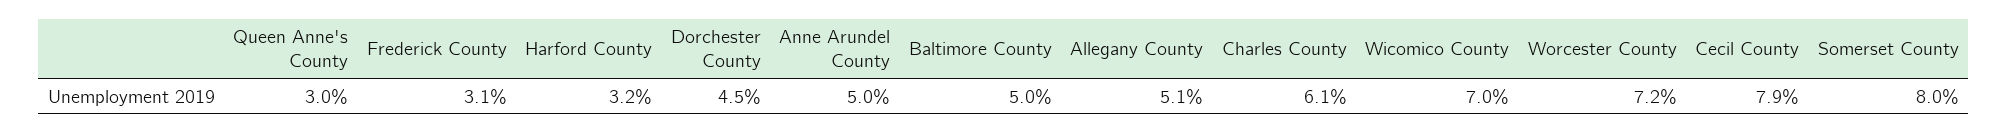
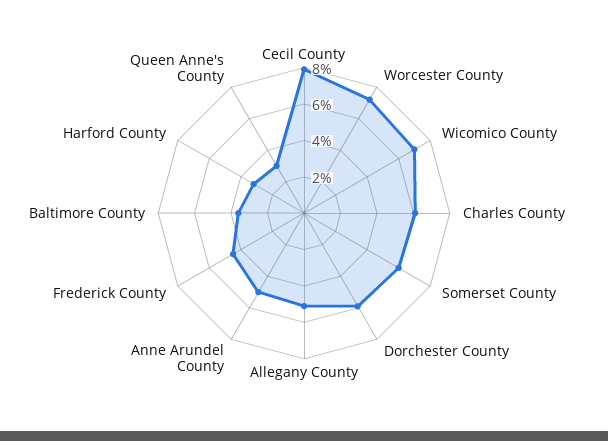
Frederick County: 3.1 -> 4.5
Dorchester County: 4.5 -> 6
Baltimore County: 5 -> 3.5
Somerset County: 8 -> 6

